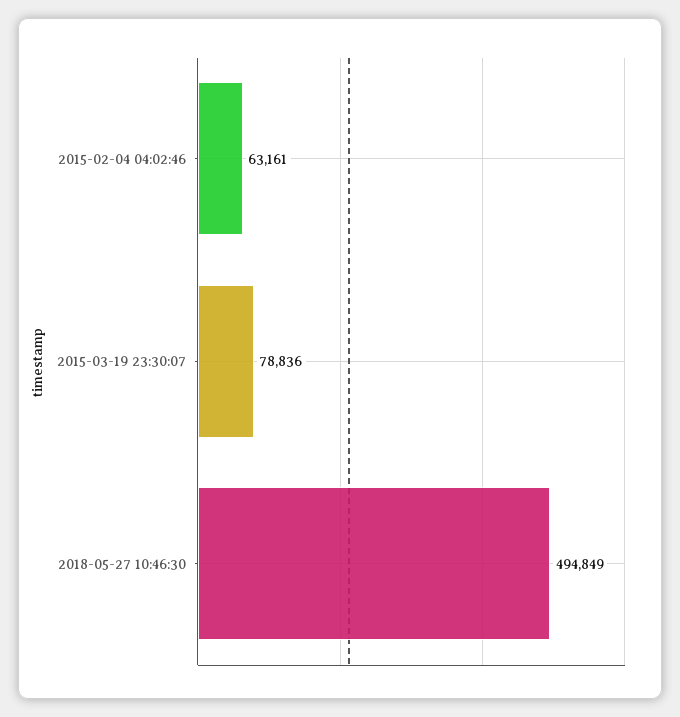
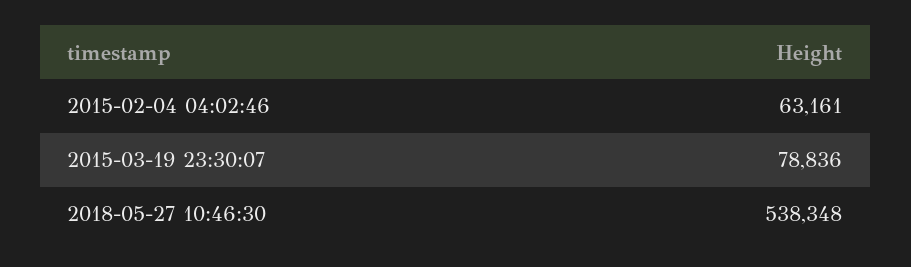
2018-05-27 10:46:30: 494849 -> 538348

